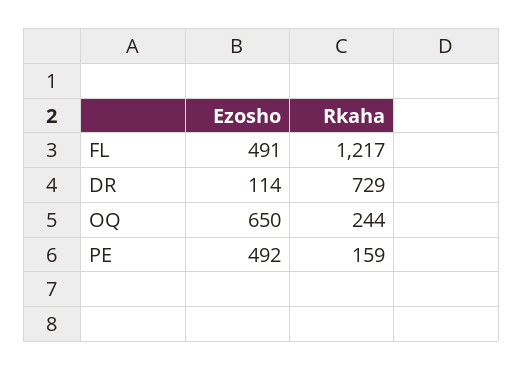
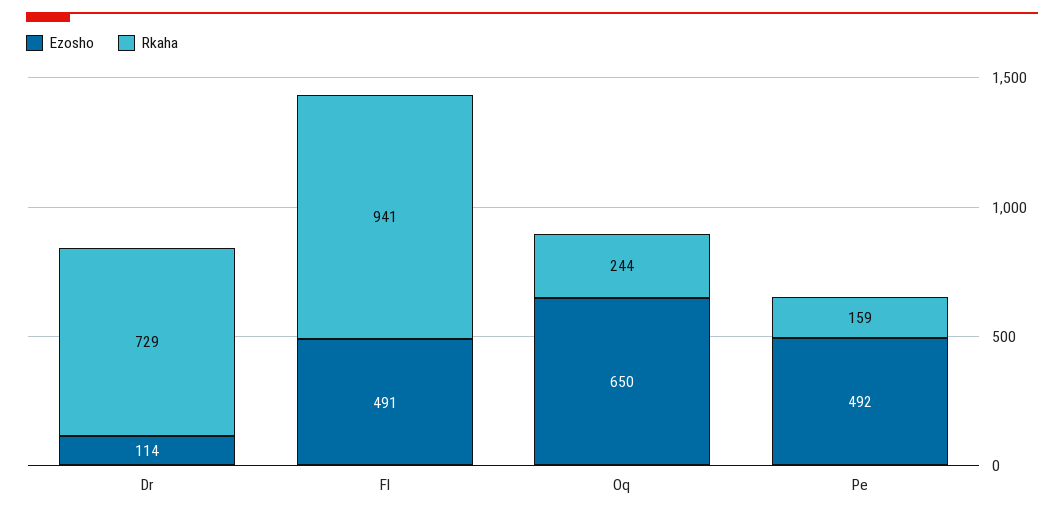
Rkaha, FL: 1217 -> 941

